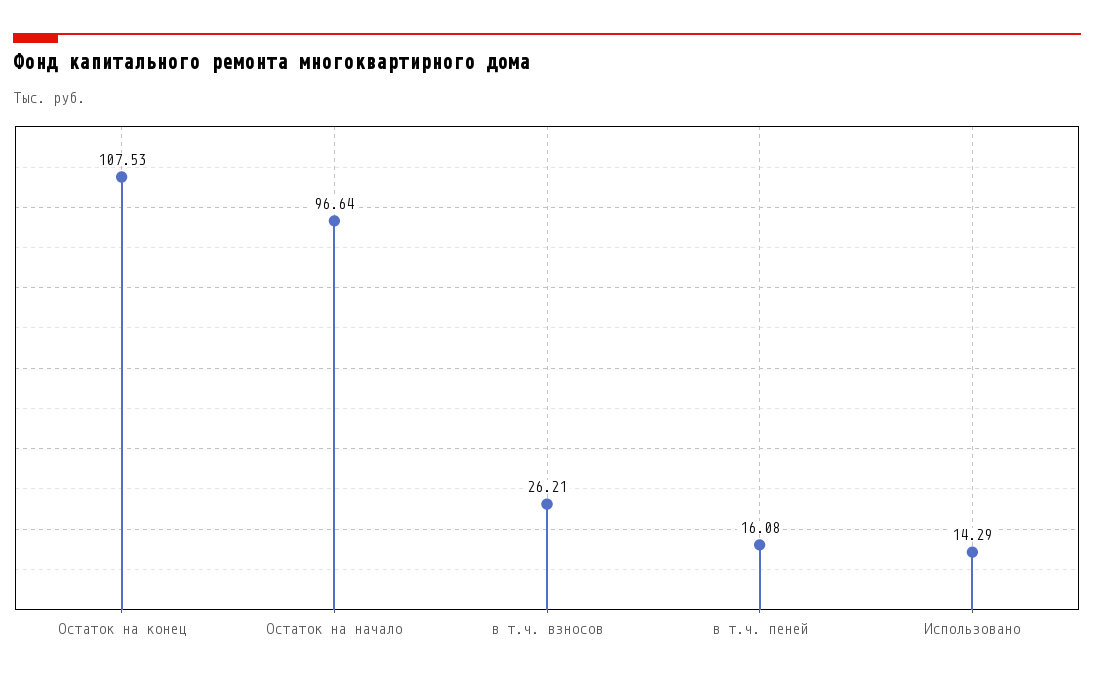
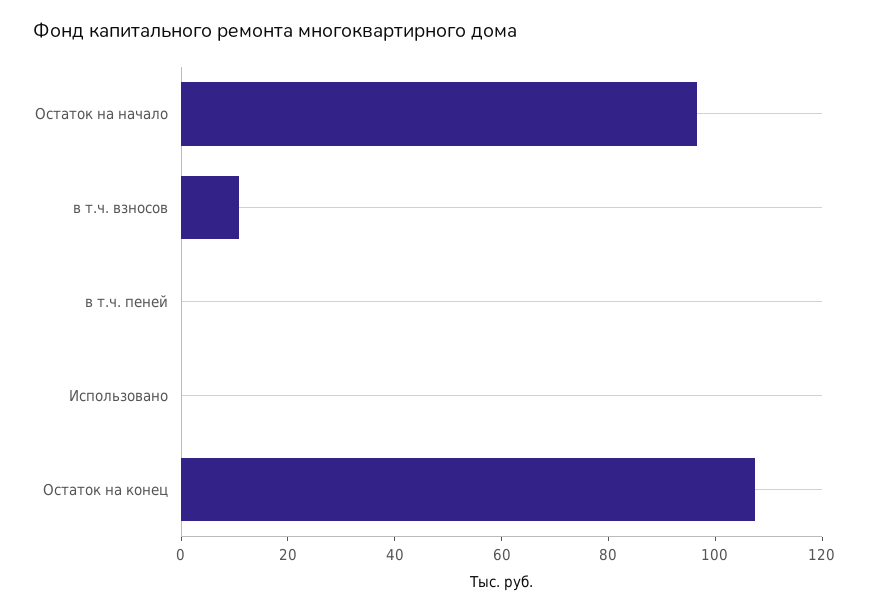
в т.ч. взносов: 26.21 -> 10
в т.ч. пеней: 16.08 -> 0
Использовано: 14.29 -> 0

